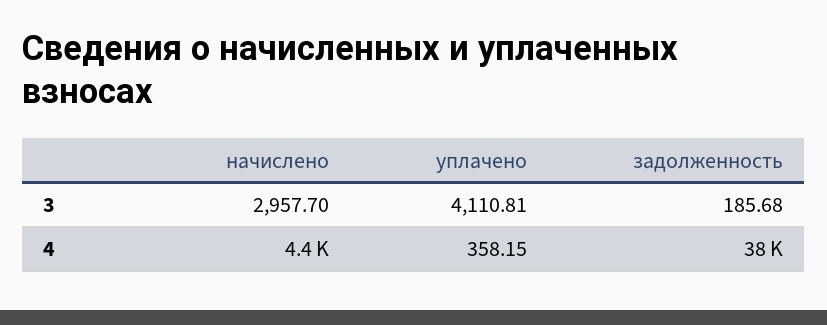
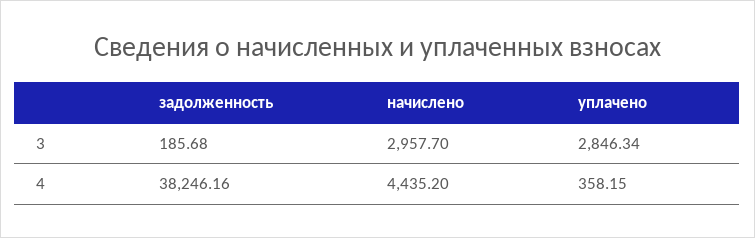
уплачено, 3: 4110.81 -> 2846.34

